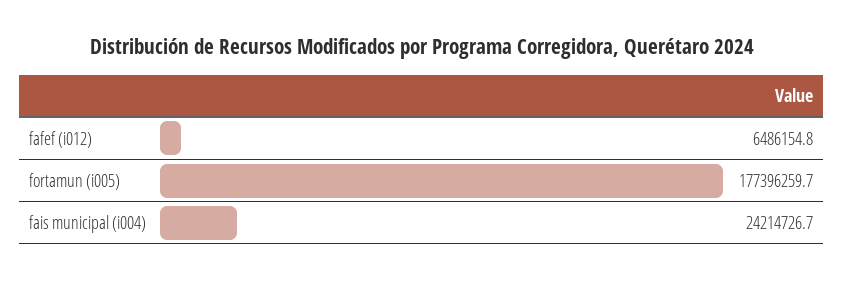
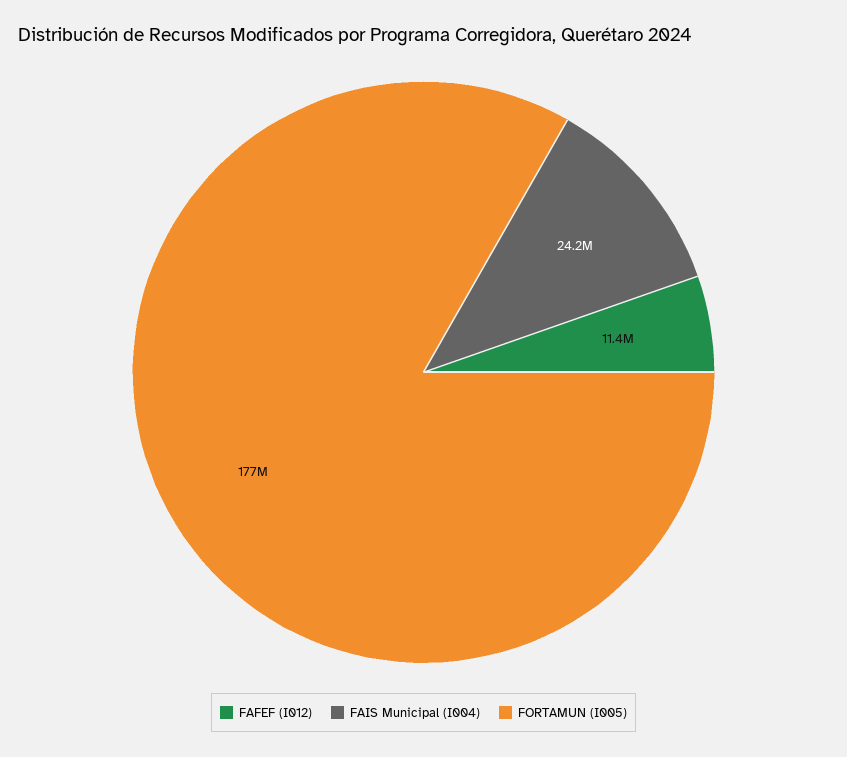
fafef (i012): 6486154.8 -> 11400000

